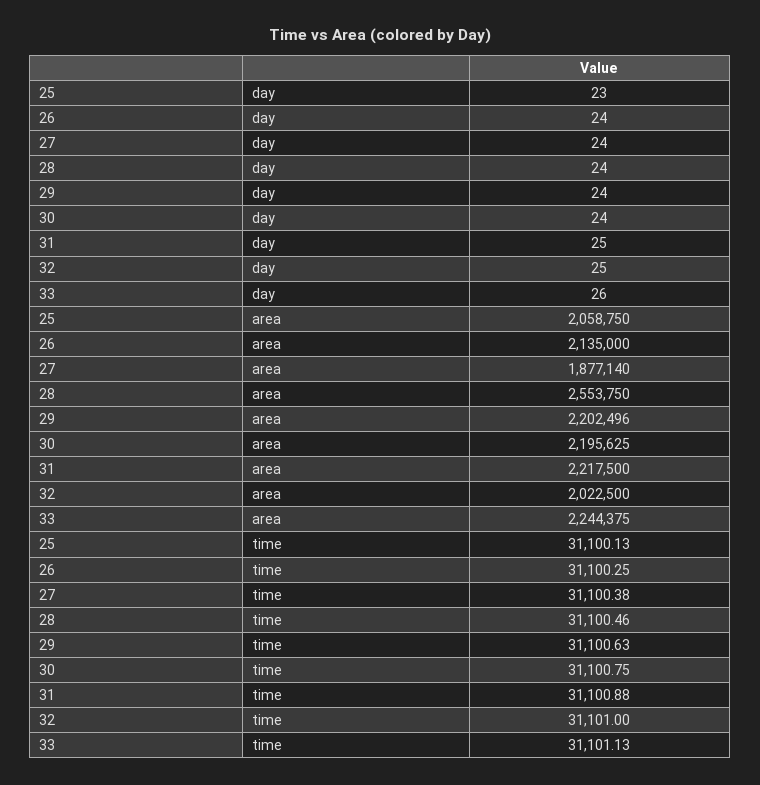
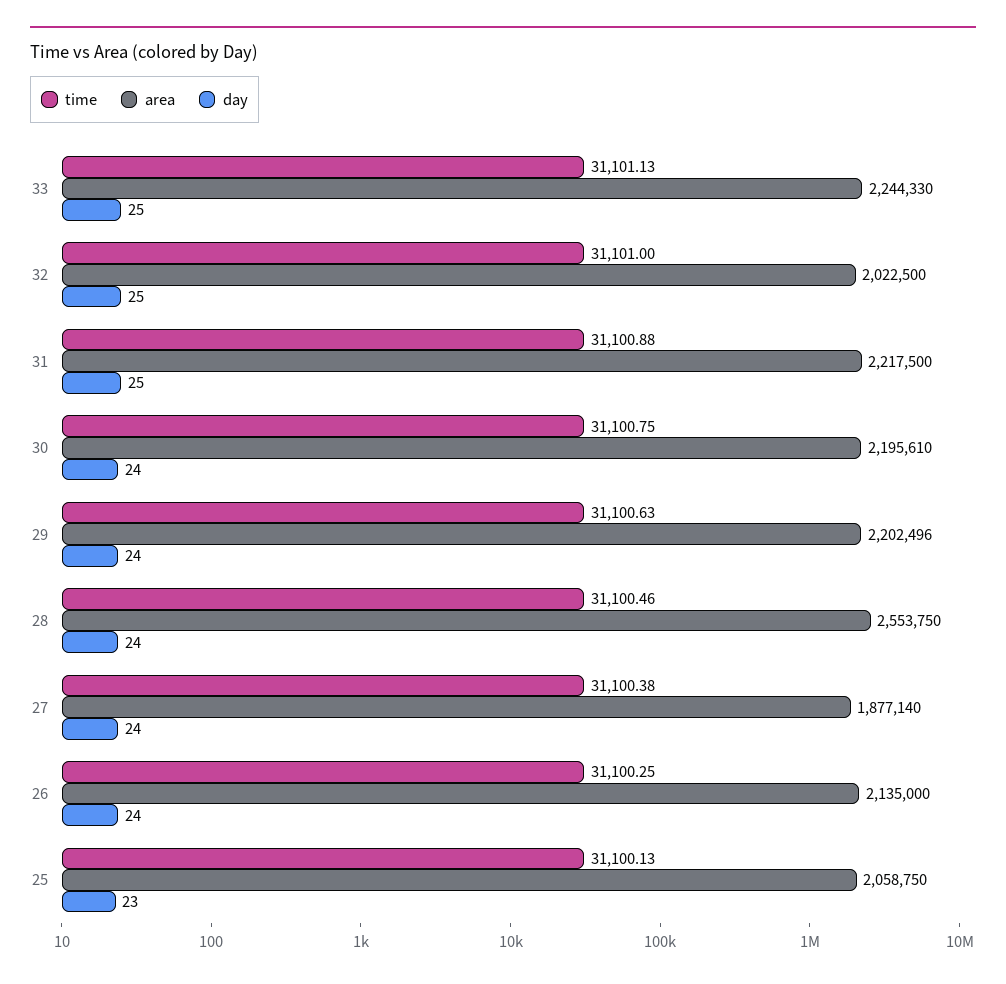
day, 33: 26 -> 25
area, 30: 2195625 -> 2195610
area, 33: 2244375 -> 2244330

